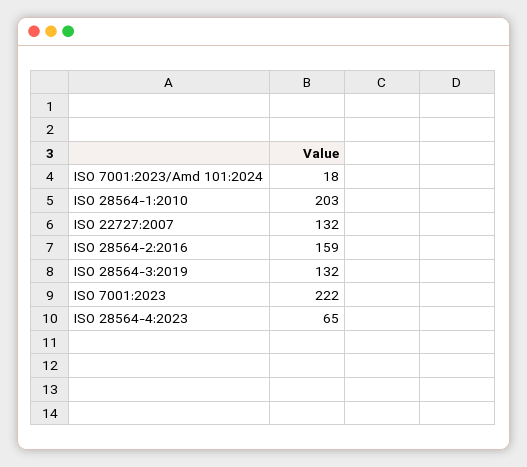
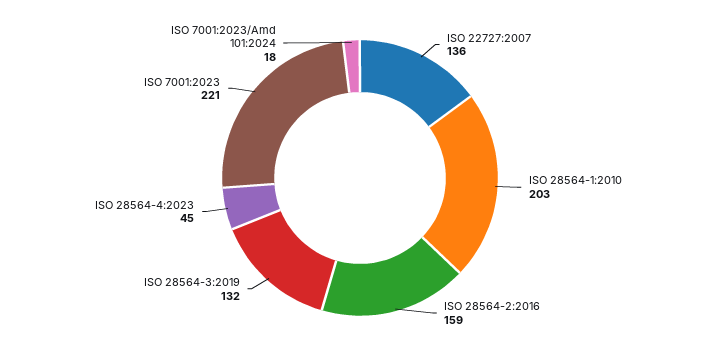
ISO 22727:2007: 132 -> 136
ISO 7001:2023: 222 -> 221
ISO 28564-4:2023: 65 -> 45

